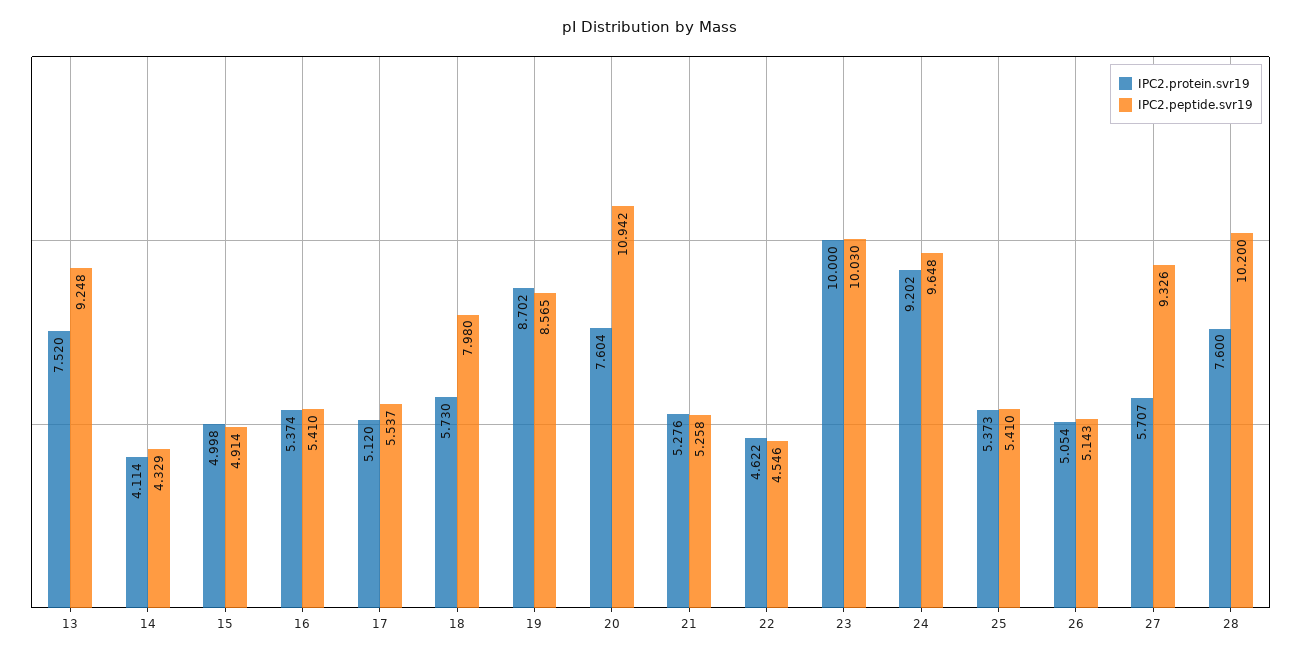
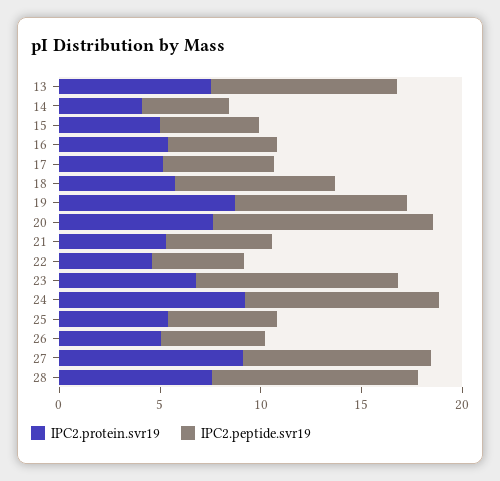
IPC2.protein.svr19, 23: 10 -> 7
IPC2.protein.svr19, 27: 5.707 -> 9

